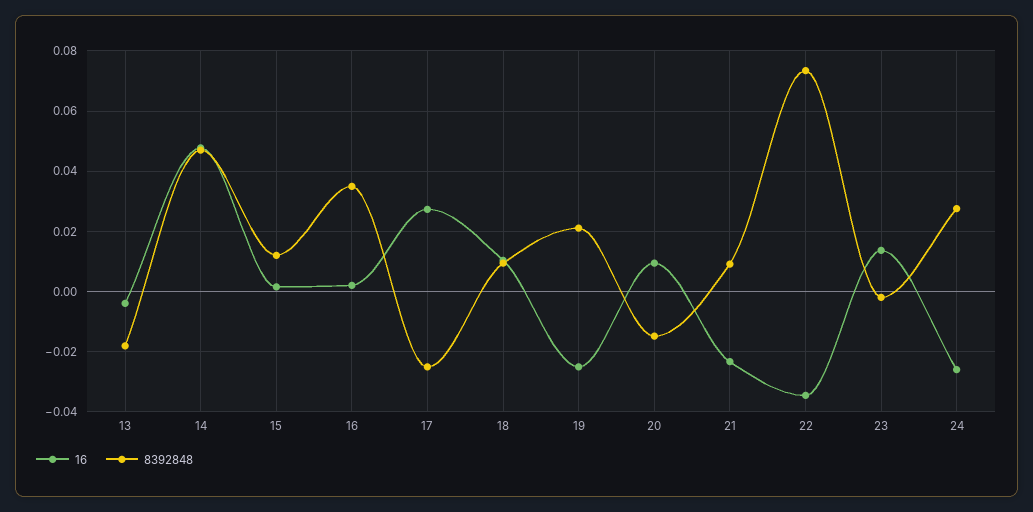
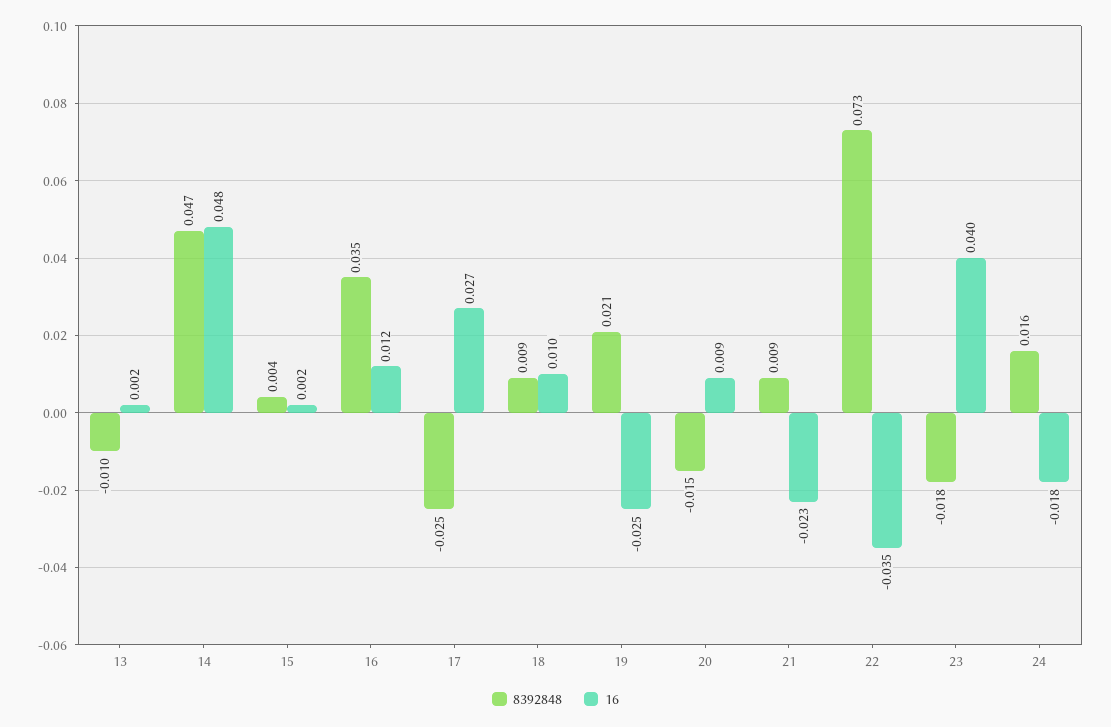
16, 13: -0.004 -> 0.002
8392848, 13: -0.018 -> -0.01
8392848, 15: 0.012 -> 0.004
16, 16: 0.002 -> 0.012
16, 23: 0.014 -> 0.04
8392848, 23: -0.002 -> -0.018
16, 24: -0.026 -> -0.018
8392848, 24: 0.028 -> 0.016

